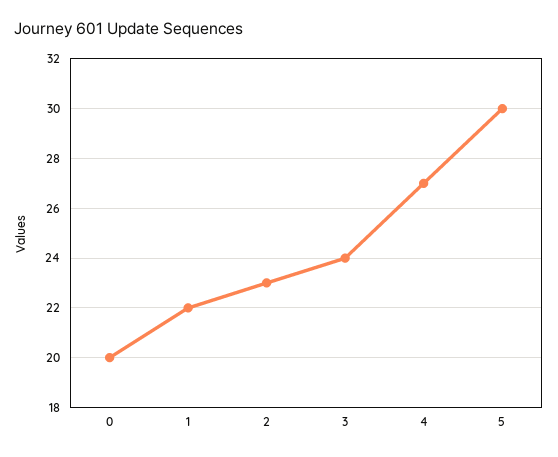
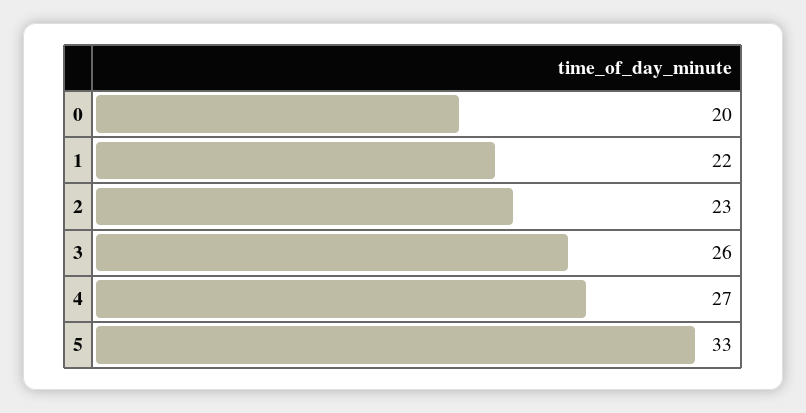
3: 24 -> 26
5: 30 -> 33

